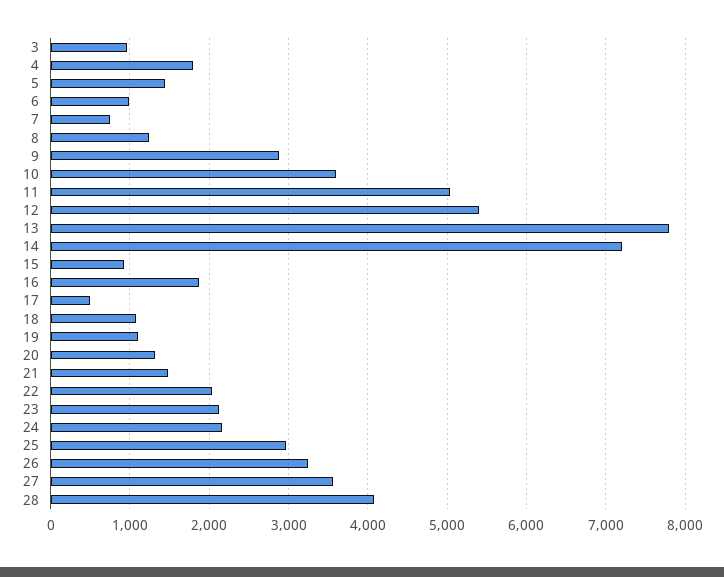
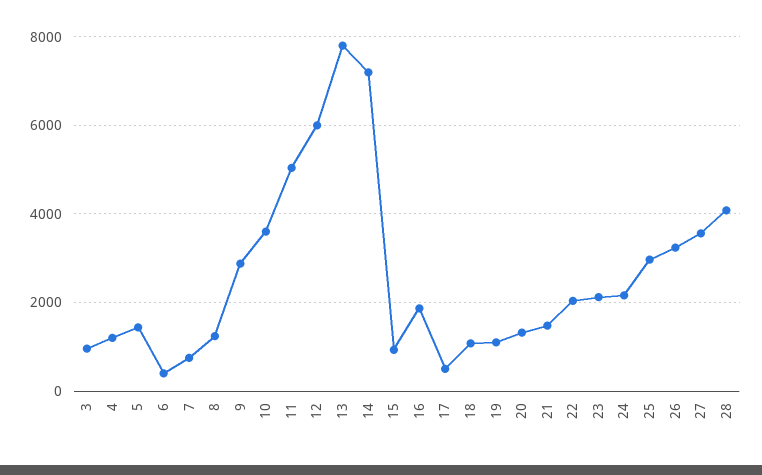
4: 1800 -> 1200
6: 1000 -> 400
12: 5400 -> 6000

